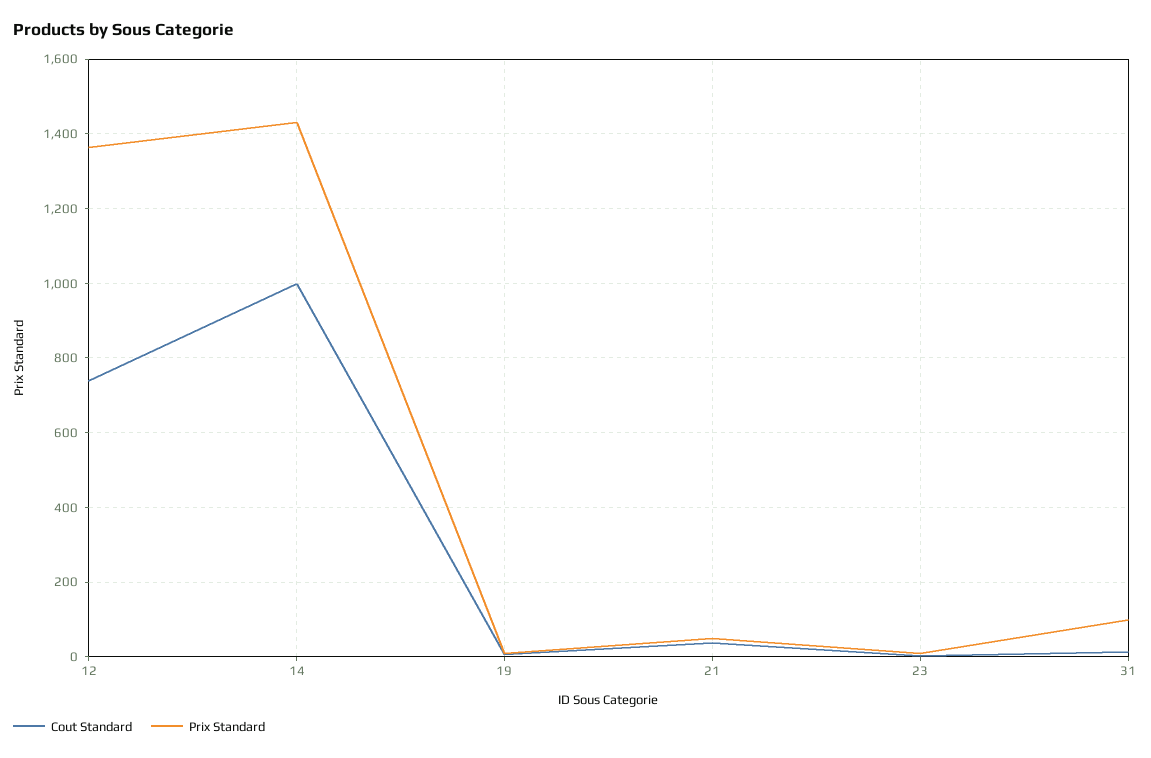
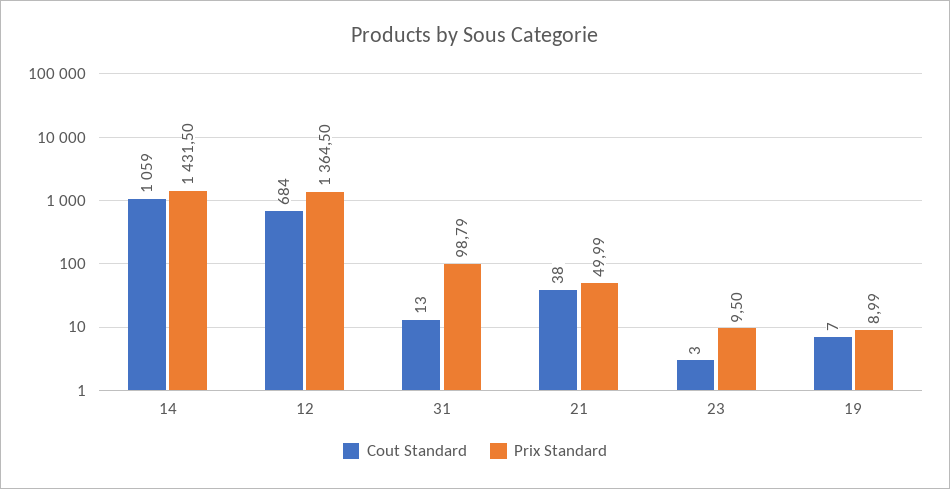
Cout Standard, 12: 740 -> 684
Cout Standard, 14: 1000 -> 1059

